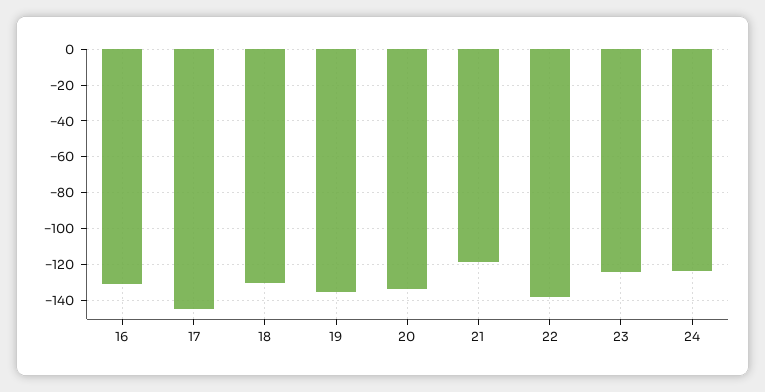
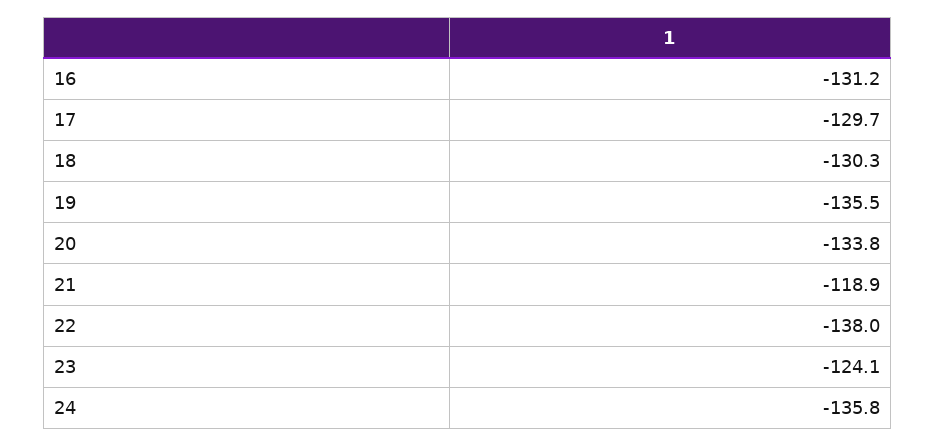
17: -145 -> -129.7
24: -125 -> -135.8

